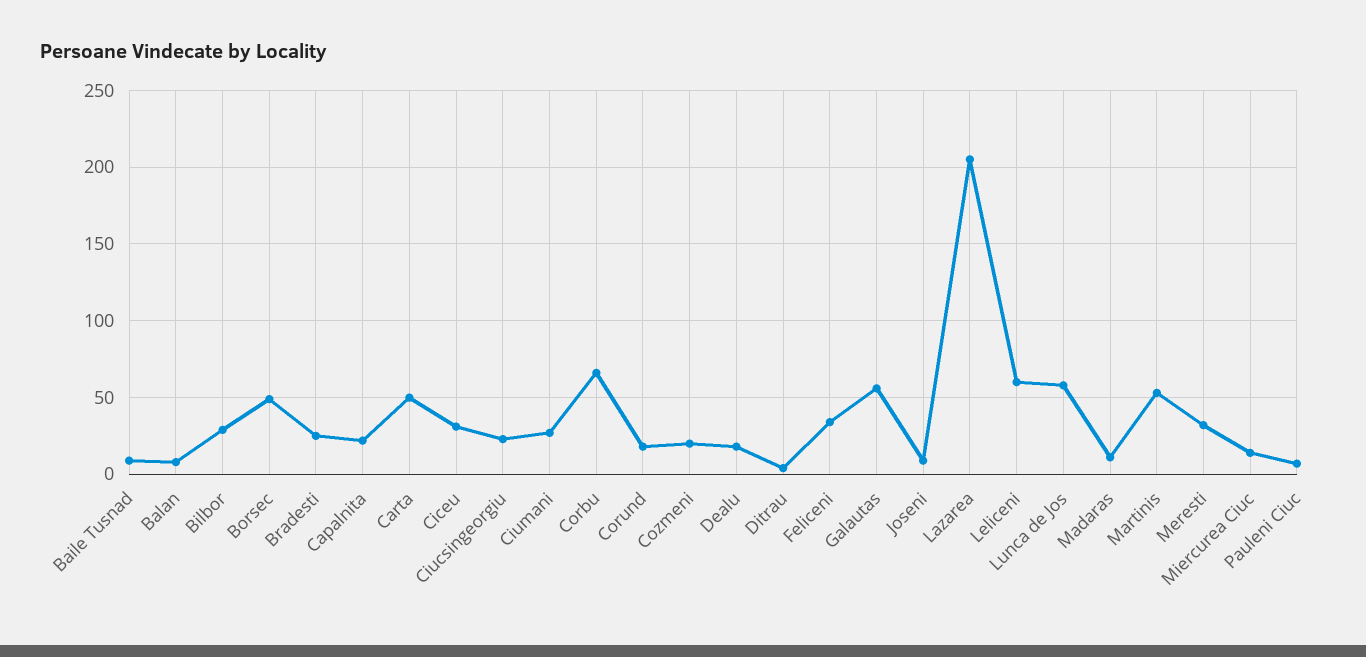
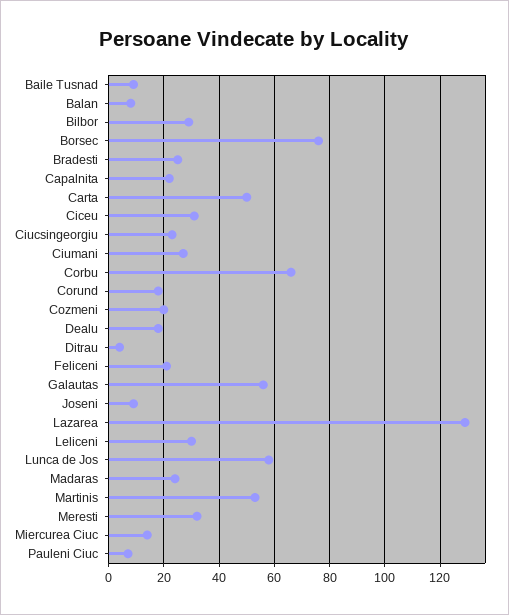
Borsec: 50 -> 75
Feliceni: 35 -> 20
Lazarea: 205 -> 130
Leliceni: 60 -> 30
Madaras: 10 -> 25

